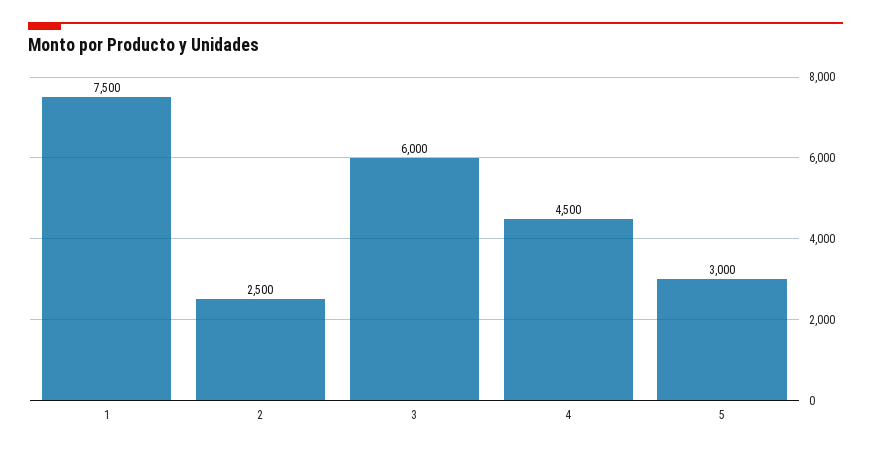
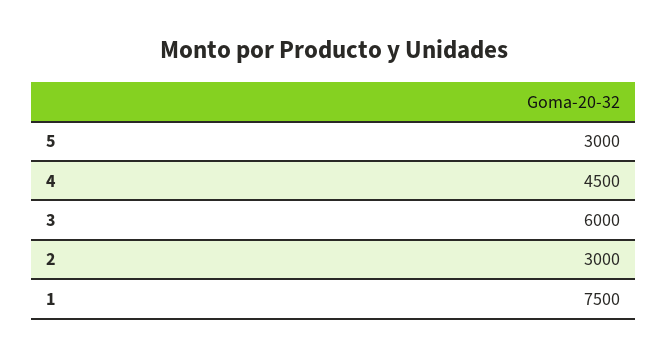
2: 2500 -> 3000

